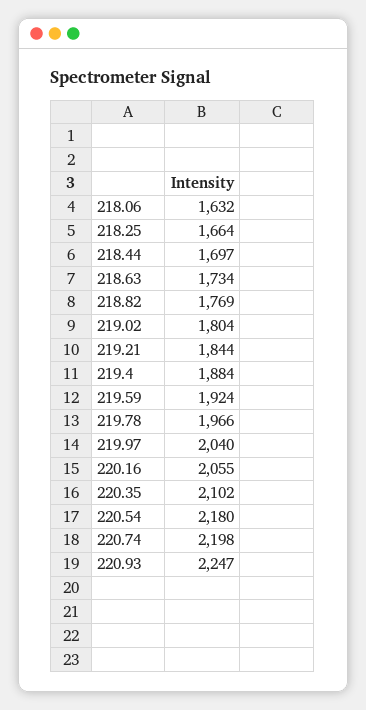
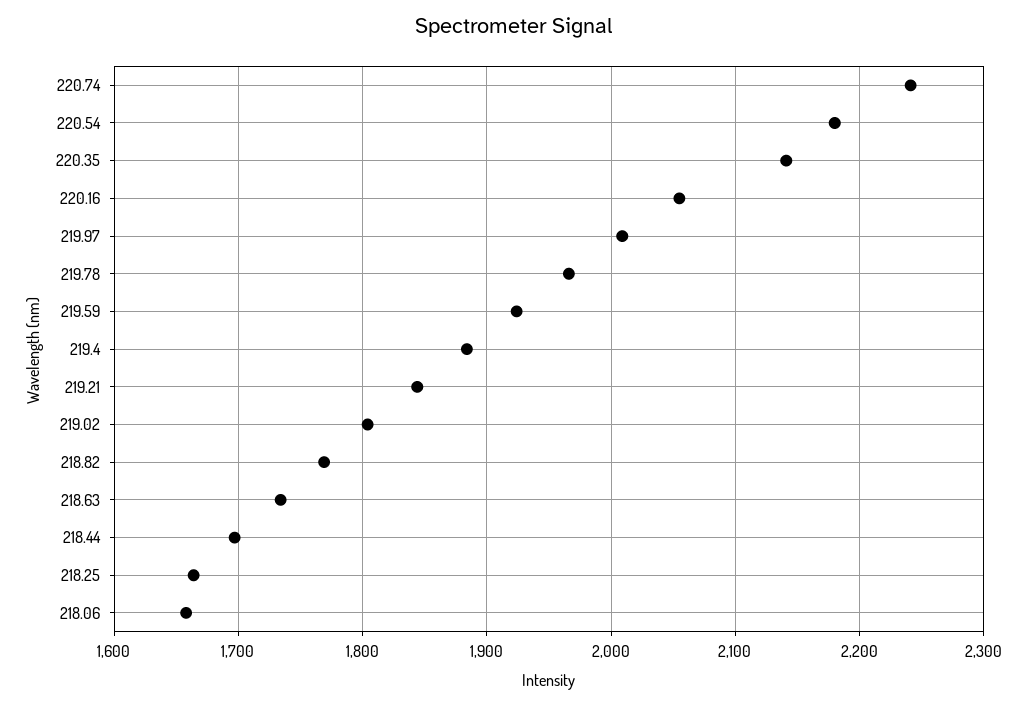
218.06: 1632 -> 1660
219.97: 2040 -> 2010
220.35: 2102 -> 2140
220.74: 2198 -> 2240
220.93: 2247 -> none

